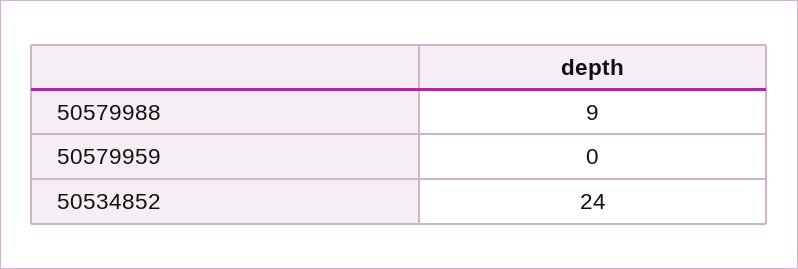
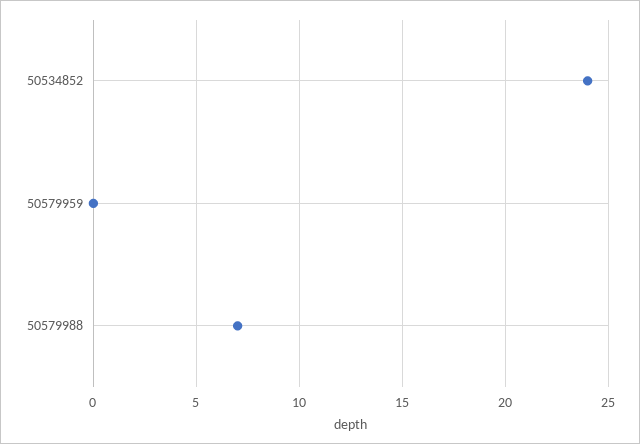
50579988: 9 -> 7

